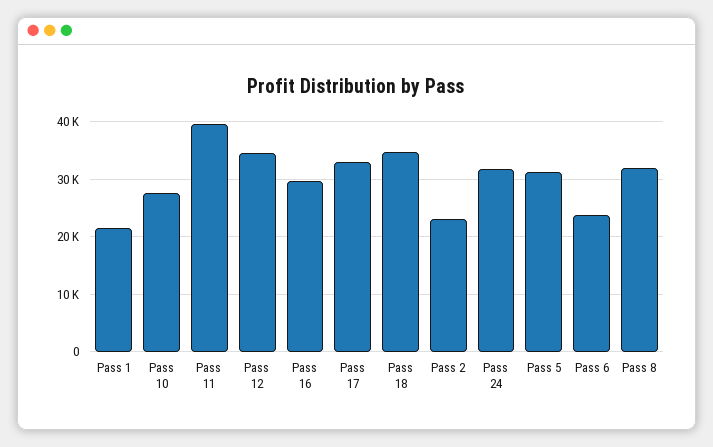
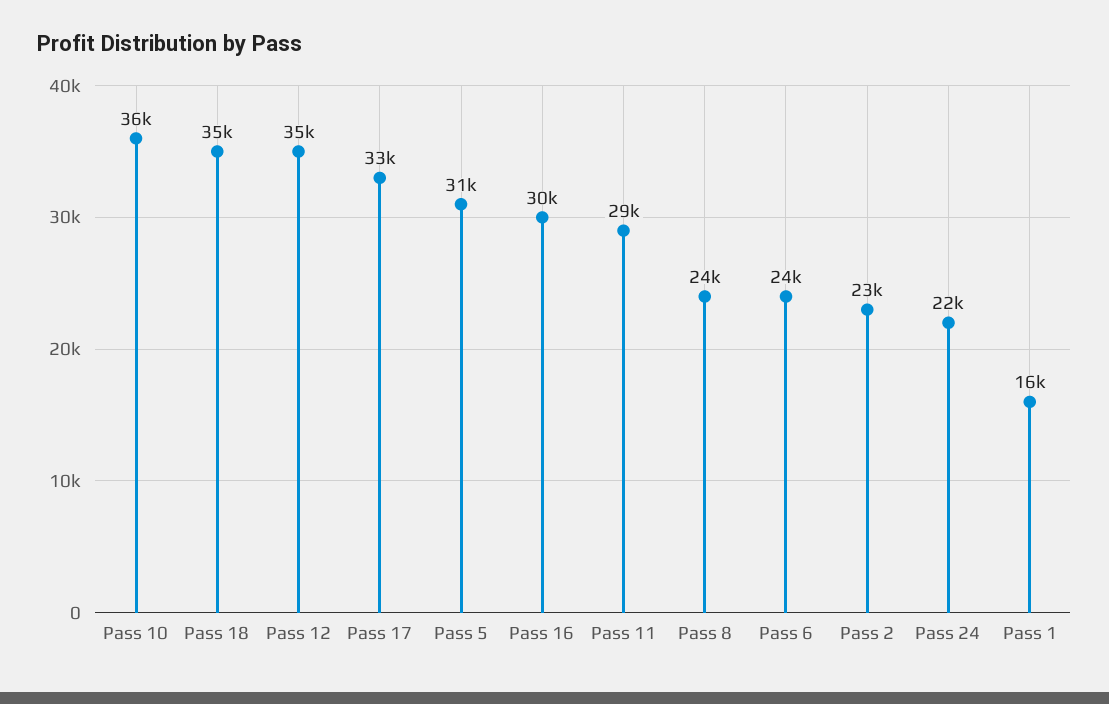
Pass 1: 22000 -> 16000
Pass 10: 28000 -> 36000
Pass 11: 40000 -> 29000
Pass 24: 32000 -> 22000
Pass 8: 32000 -> 24000

